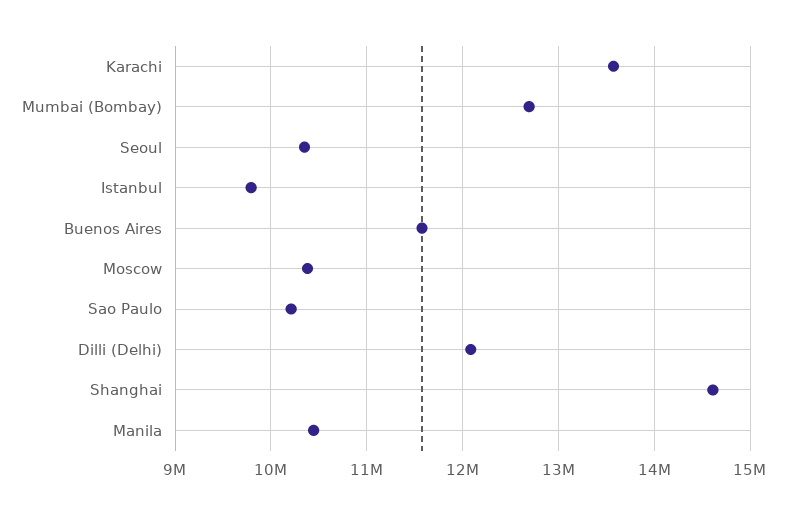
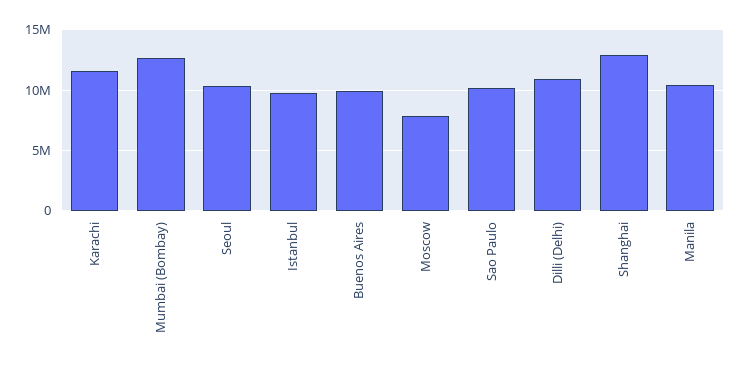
Karachi: 13600000 -> 11500000
Buenos Aires: 11600000 -> 10000000
Moscow: 10400000 -> 8000000
Dilli (Delhi): 12100000 -> 11000000
Shanghai: 14600000 -> 13000000

